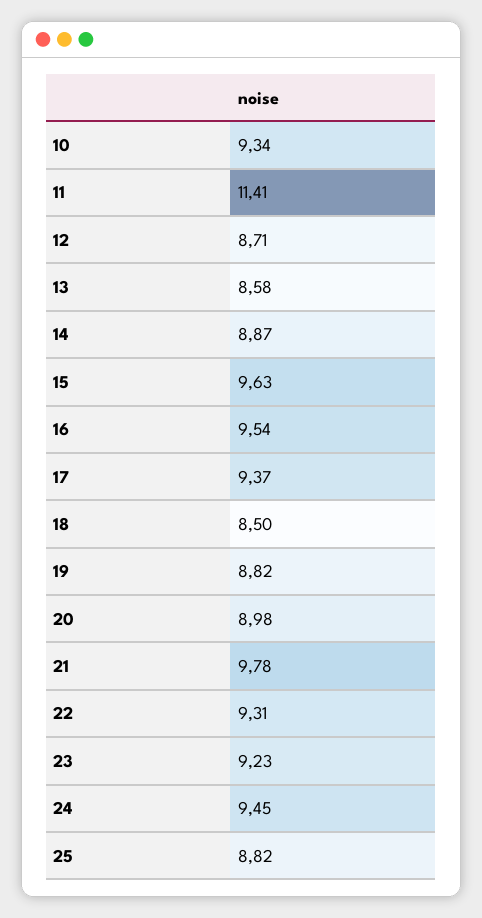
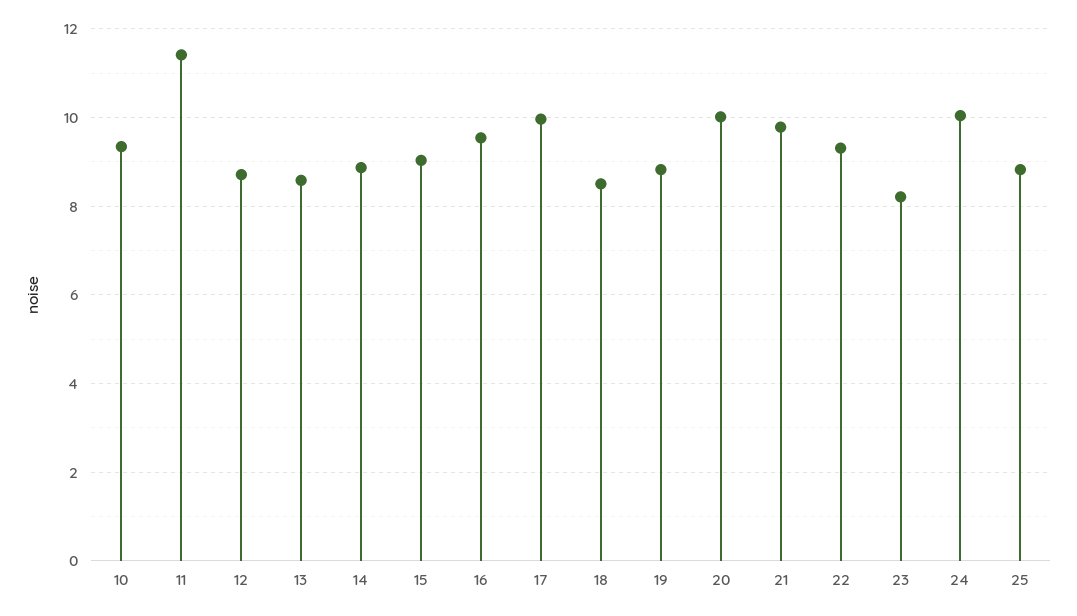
15: 9.63 -> 9
17: 9.37 -> 10
20: 8.98 -> 10
23: 9.23 -> 8.2
24: 9.45 -> 10

